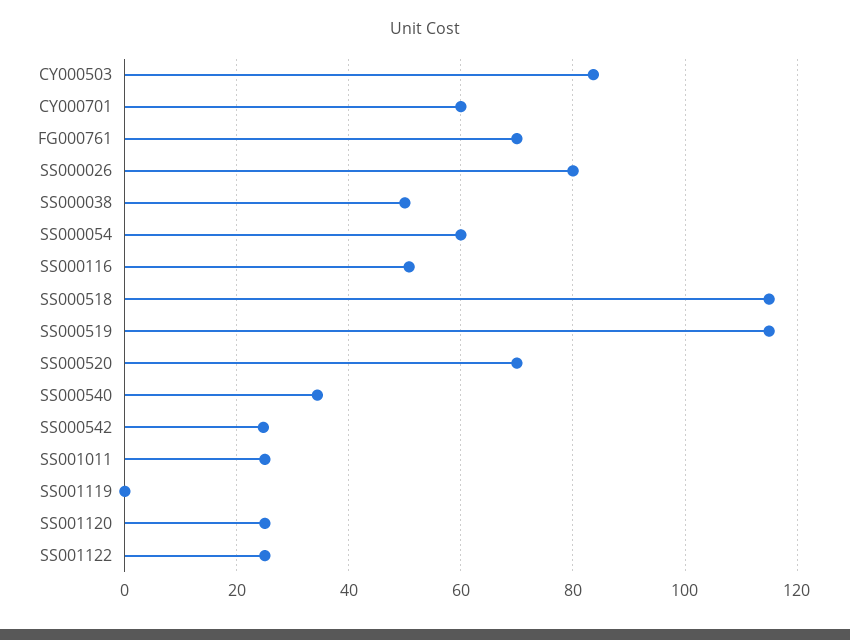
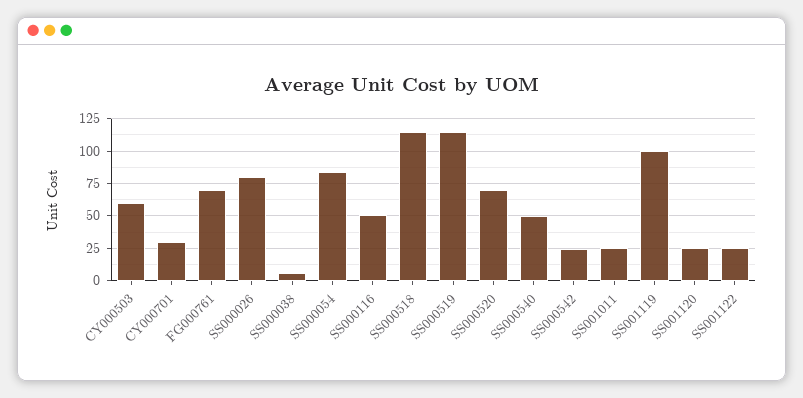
CY000503: 84 -> 60
CY000701: 60 -> 30
SS000038: 50 -> 5
SS000054: 60 -> 85
SS000540: 34 -> 50
SS001119: 0 -> 100

